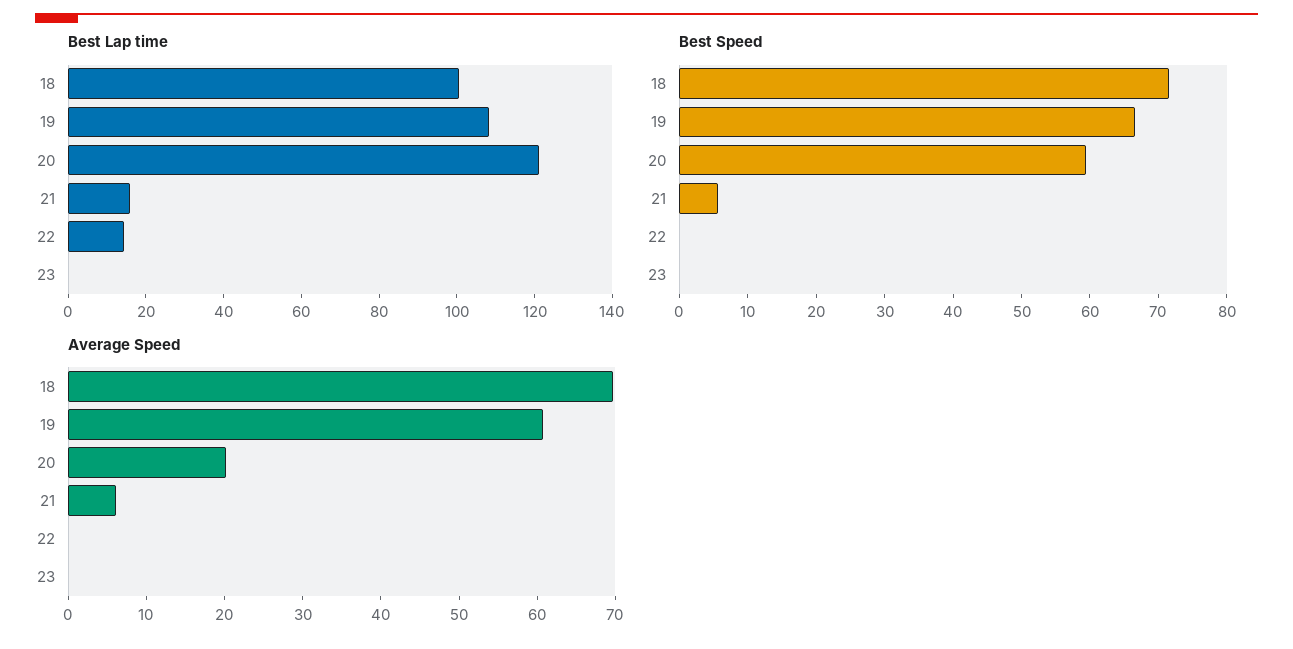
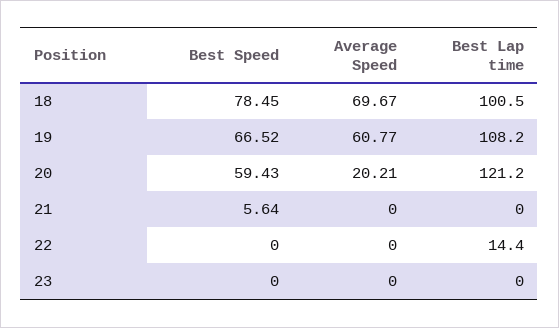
Best Lap time, 21: 15 -> 0
Best Speed, 18: 72 -> 78.45
Average Speed, 21: 6 -> 0

